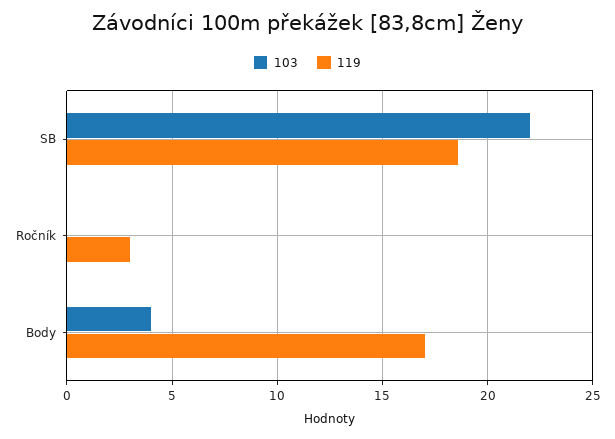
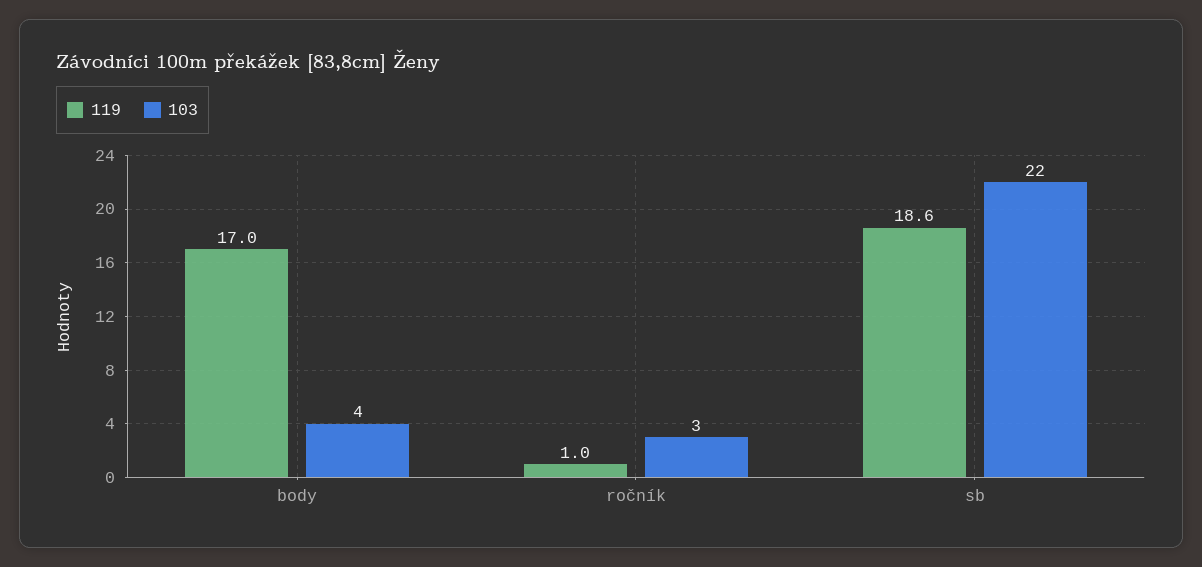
103, Ročník: 0 -> 3
119, Ročník: 3 -> 1

